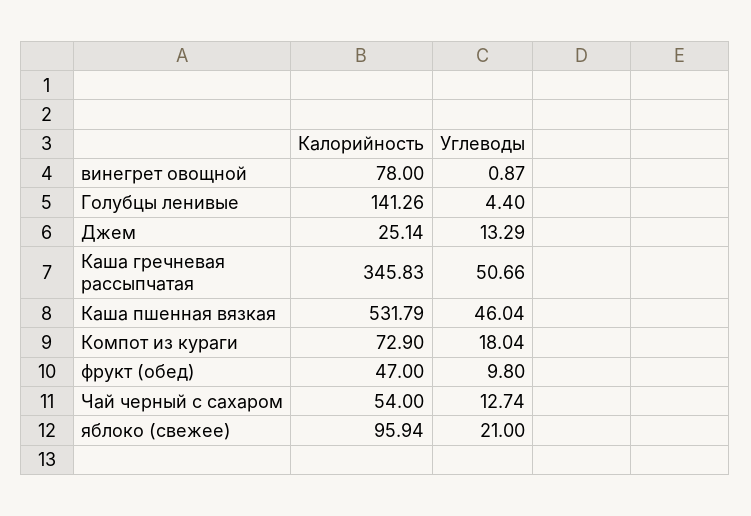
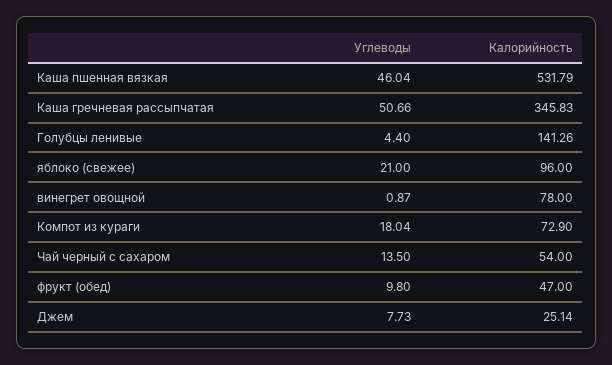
Углеводы, Джем: 13.29 -> 7.73
Углеводы, Чай черный с сахаром: 12.74 -> 13.5
Калорийность, яблоко (свежее): 95.94 -> 96

